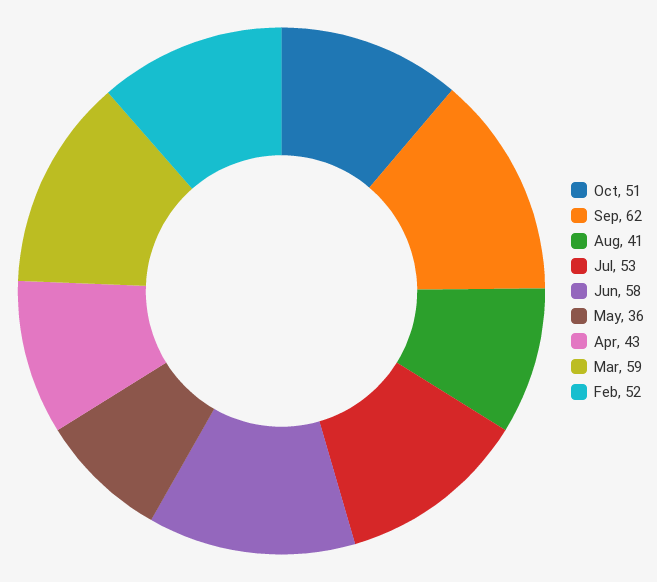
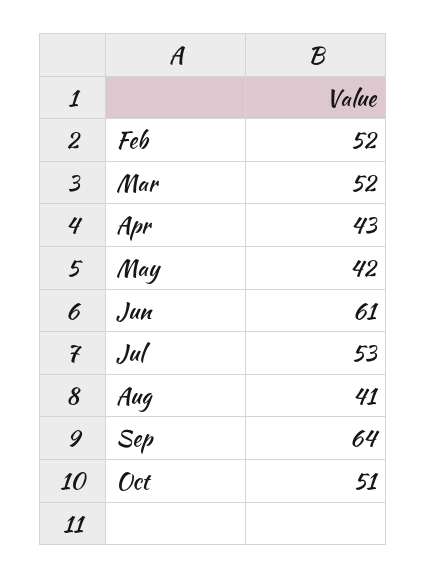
Sep: 62 -> 64
Jun: 58 -> 61
May: 36 -> 42
Mar: 59 -> 52

